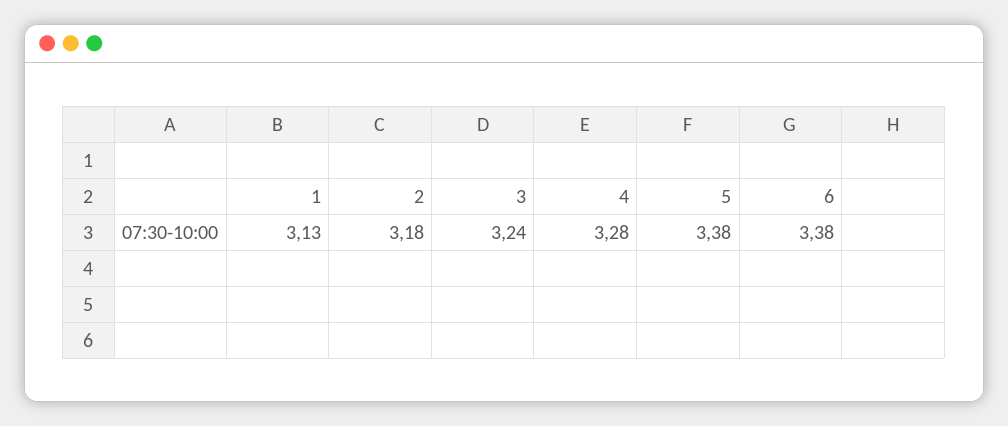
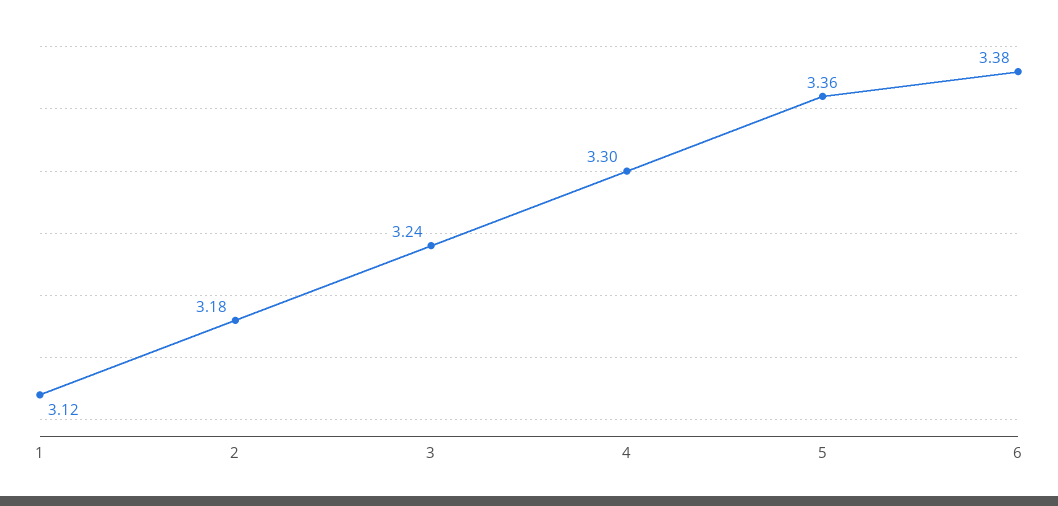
1: 3.13 -> 3.12
4: 3.28 -> 3.3
5: 3.38 -> 3.36

